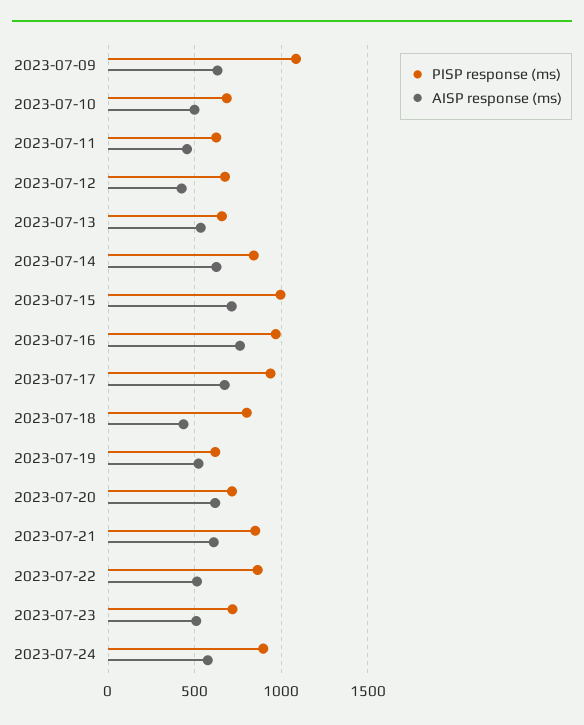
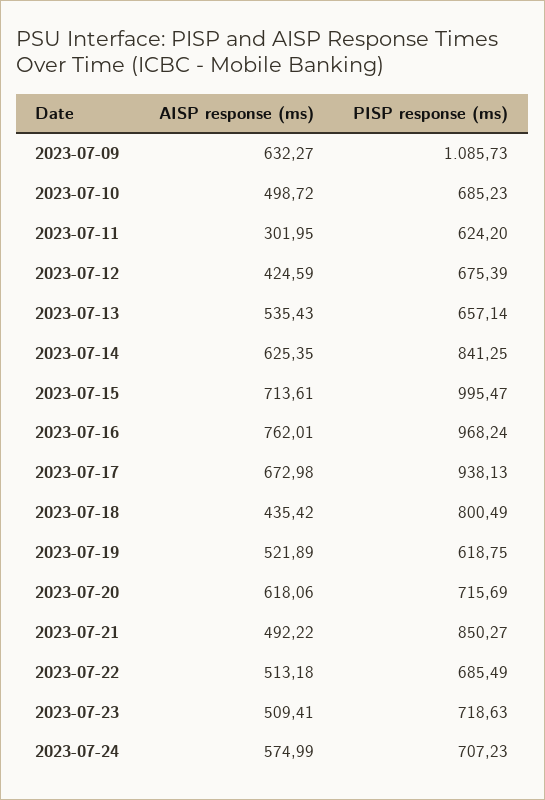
AISP response (ms), 2023-07-11: 450 -> 301.95
AISP response (ms), 2023-07-21: 600 -> 492.22
PISP response (ms), 2023-07-22: 850 -> 685.49
PISP response (ms), 2023-07-24: 900 -> 707.23

